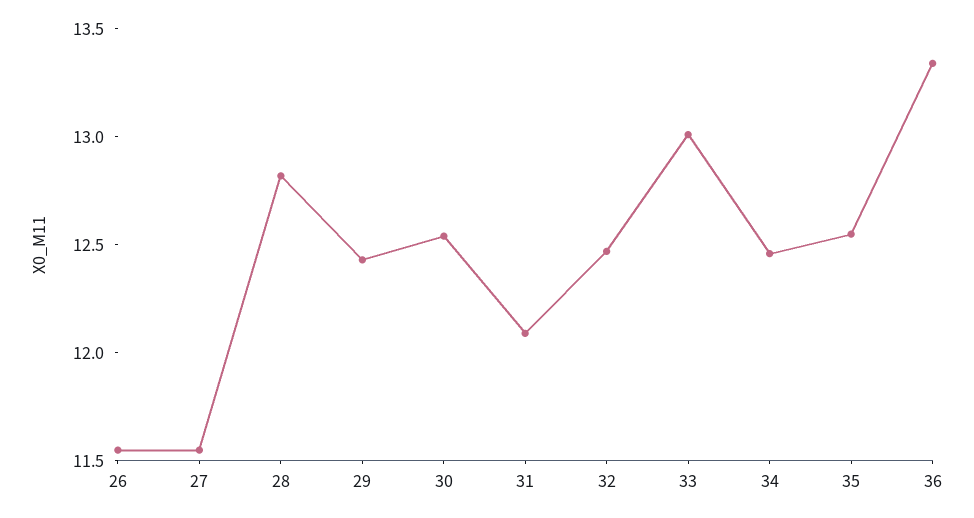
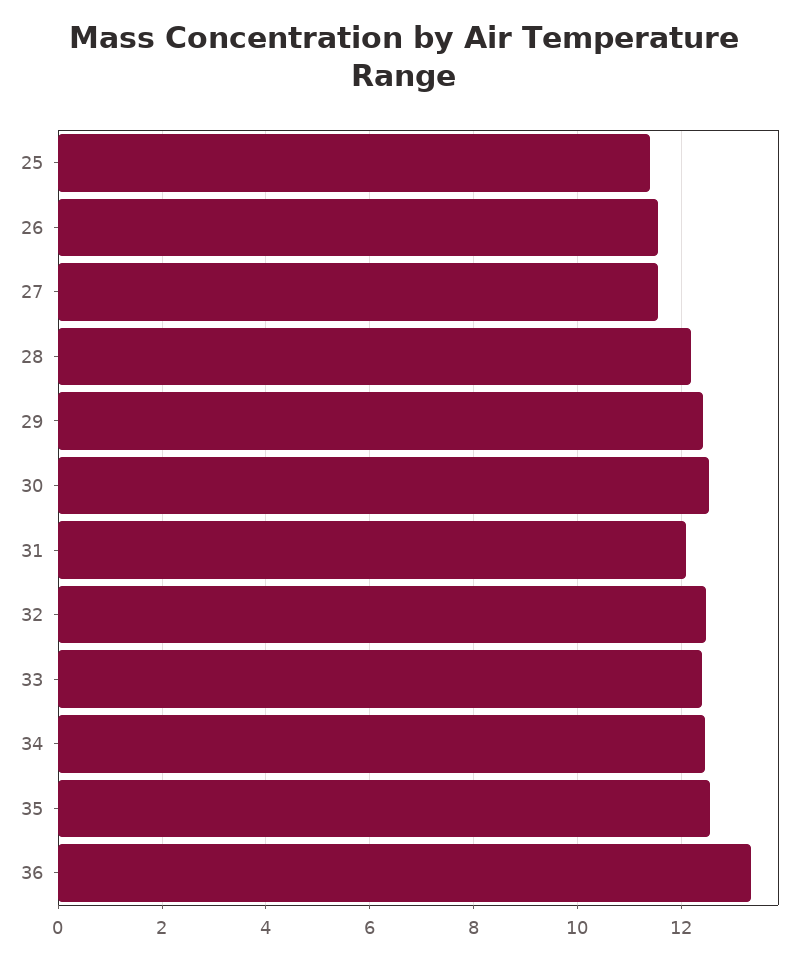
28: 12.8 -> 12.2
33: 13 -> 12.4
25: none -> 11.4

